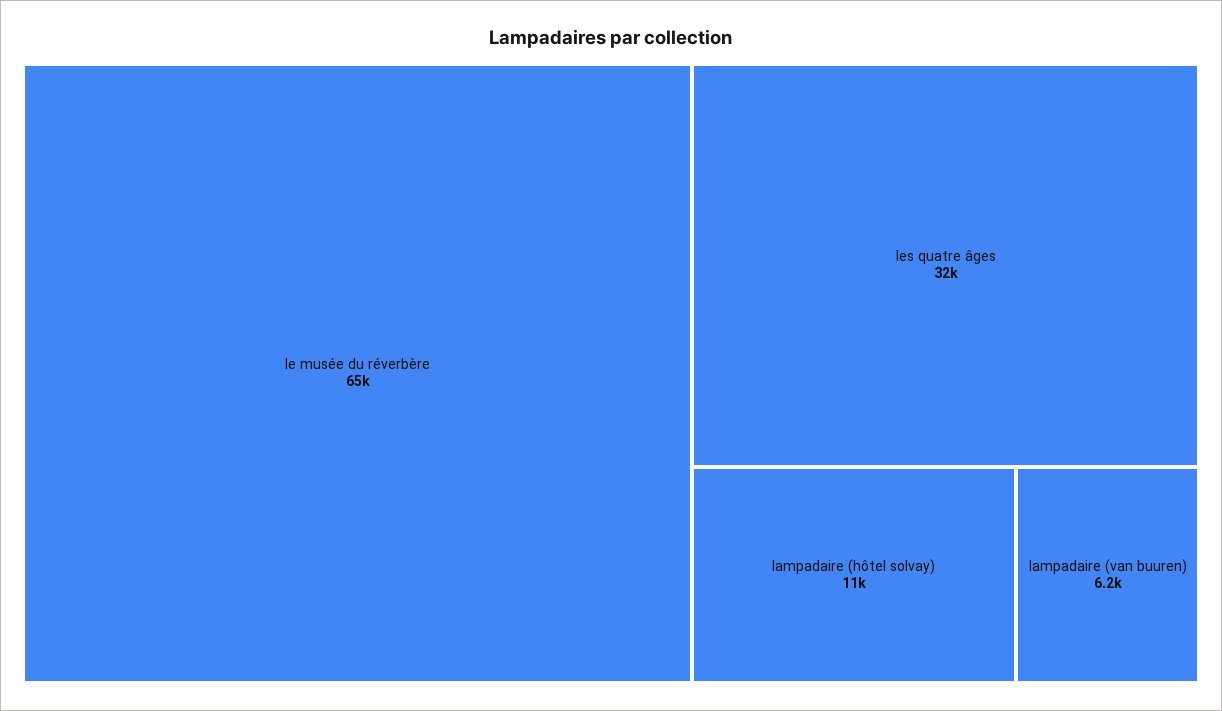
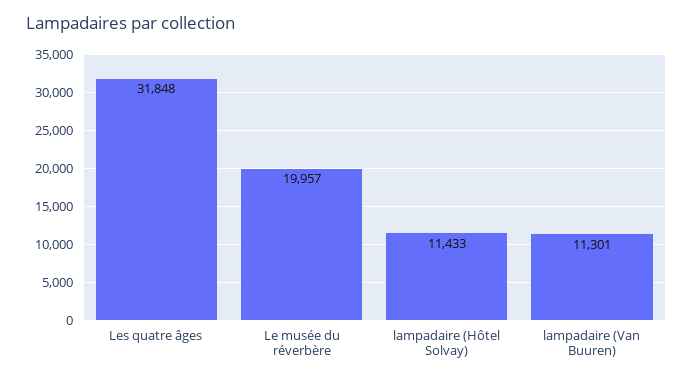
le musée du réverbère: 65000 -> 19957
lampadaire (van buuren): 6200 -> 11301

